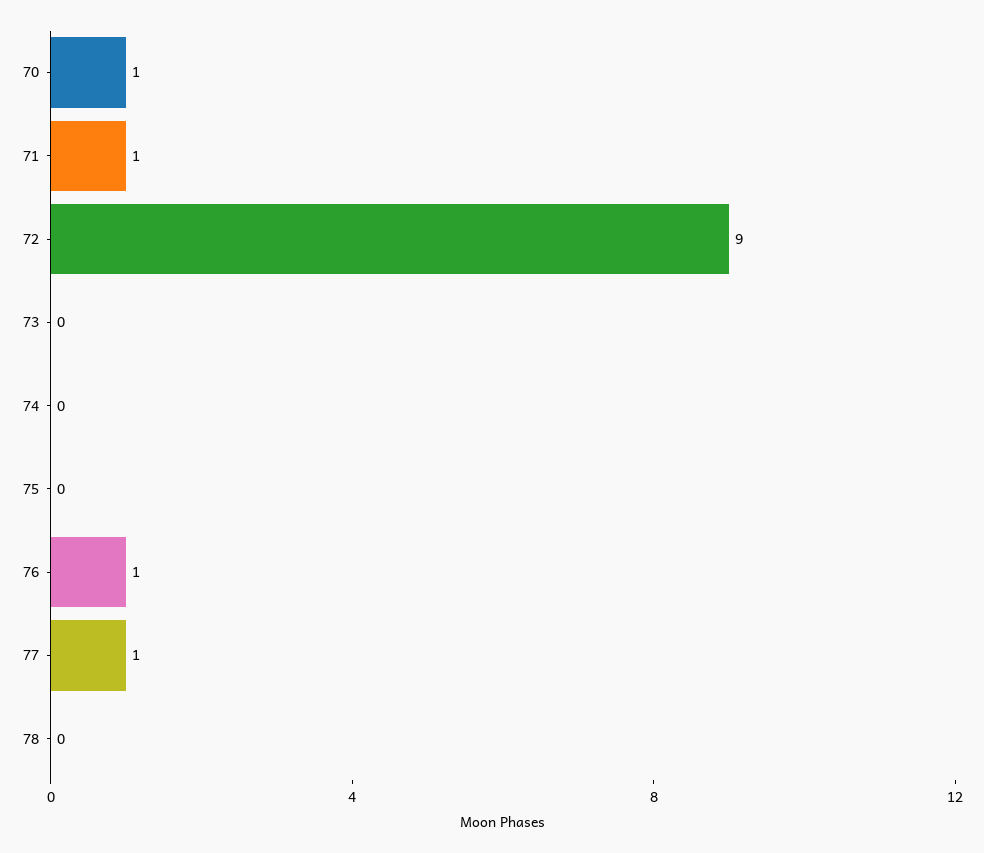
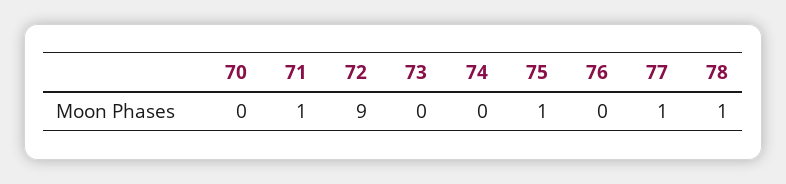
70: 1 -> 0
75: 0 -> 1
76: 1 -> 0
78: 0 -> 1

